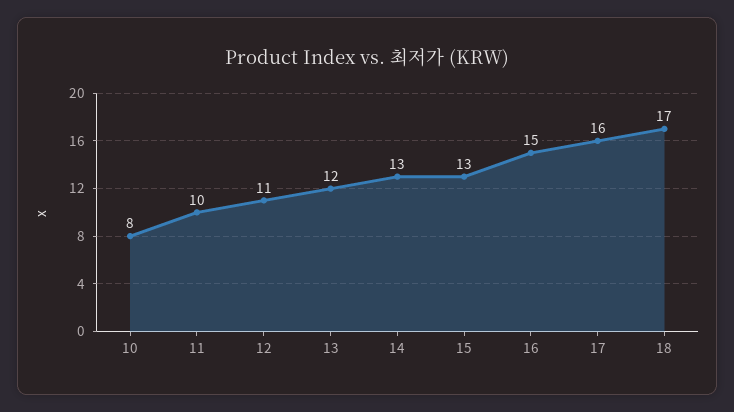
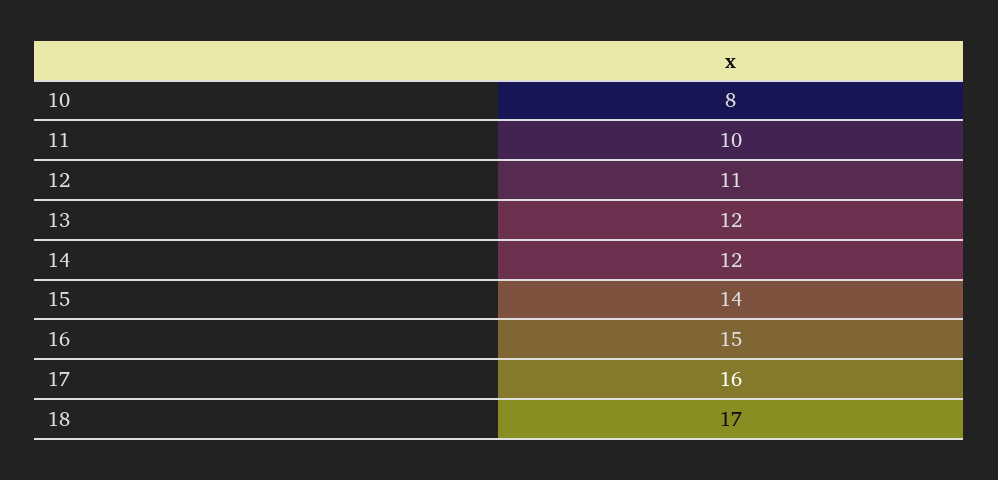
14: 13 -> 12
15: 13 -> 14

